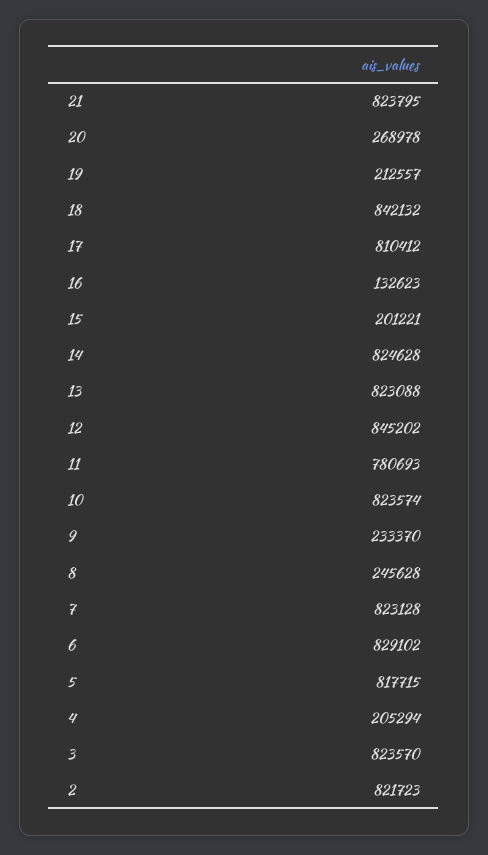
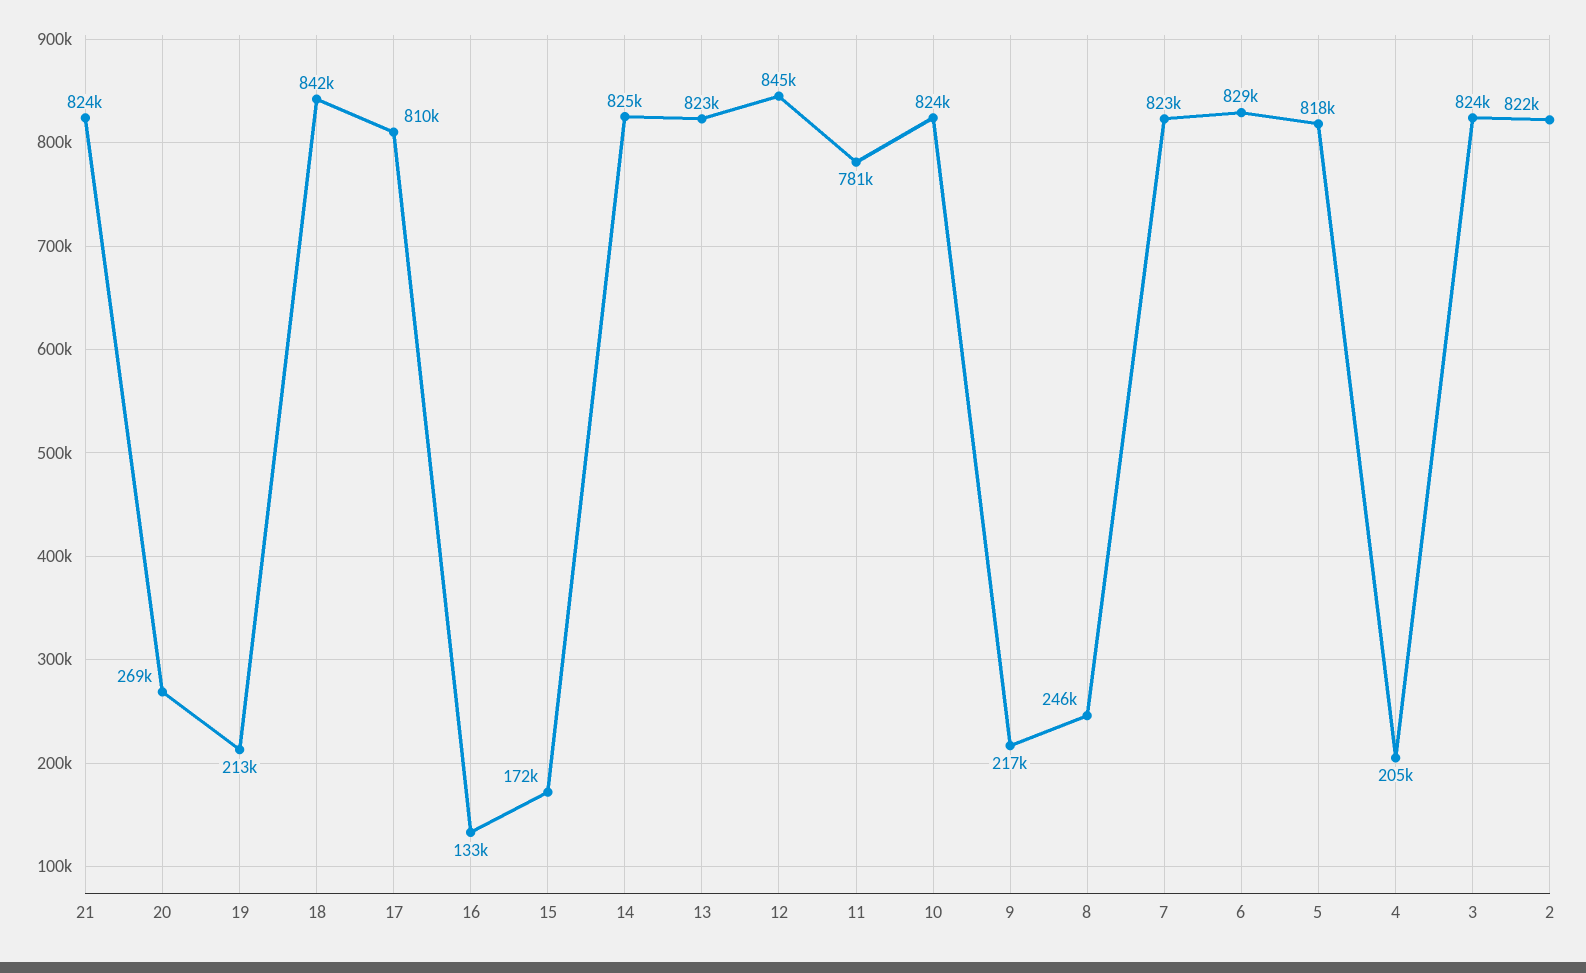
15: 201221 -> 172000
9: 233370 -> 217000

